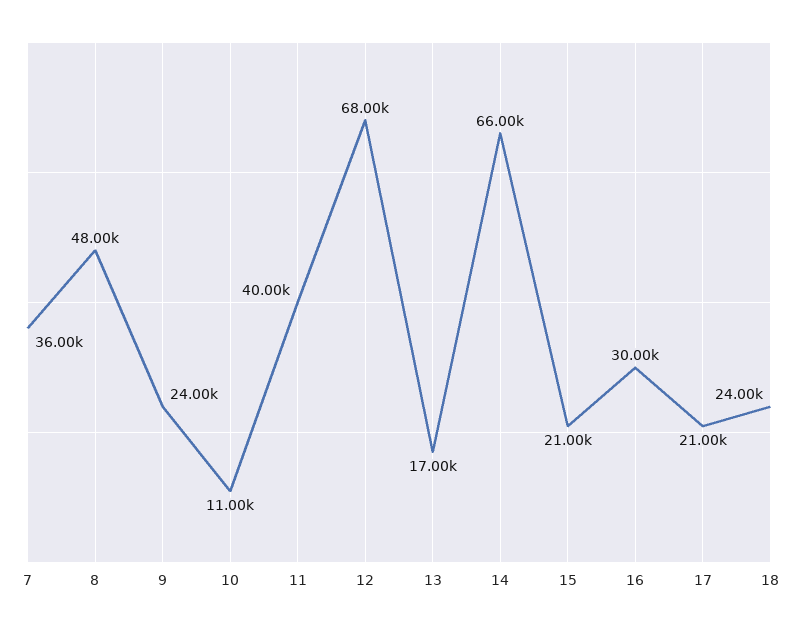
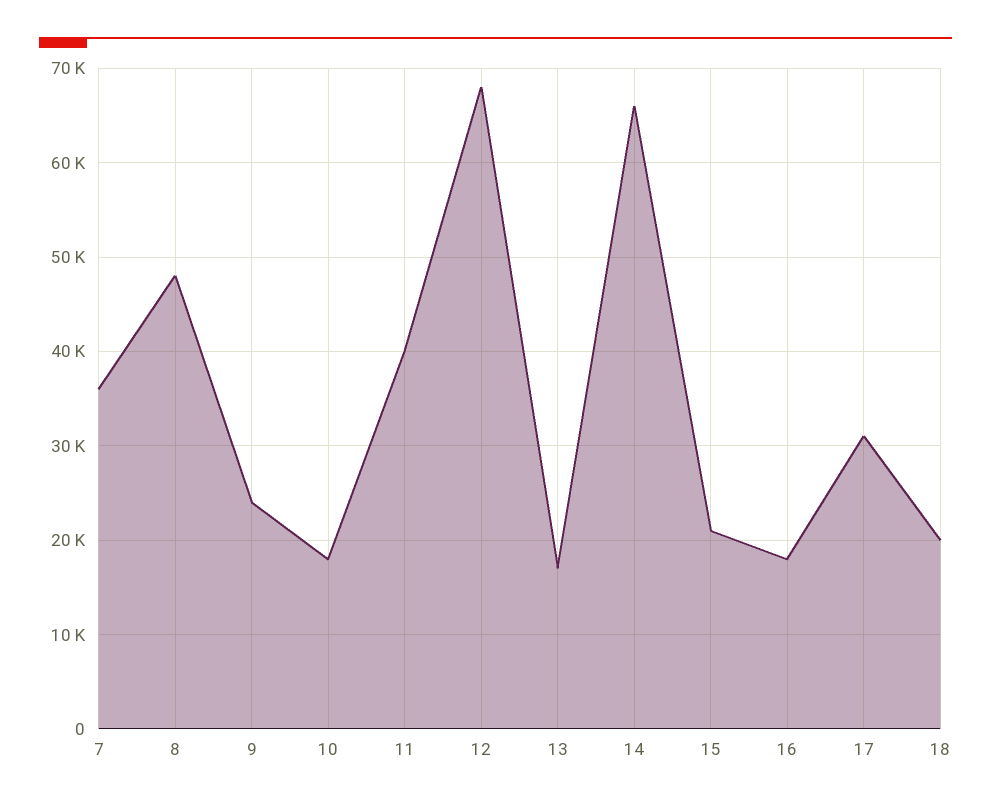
10: 11000 -> 18000
16: 30000 -> 18000
17: 21000 -> 31000
18: 24000 -> 20000

